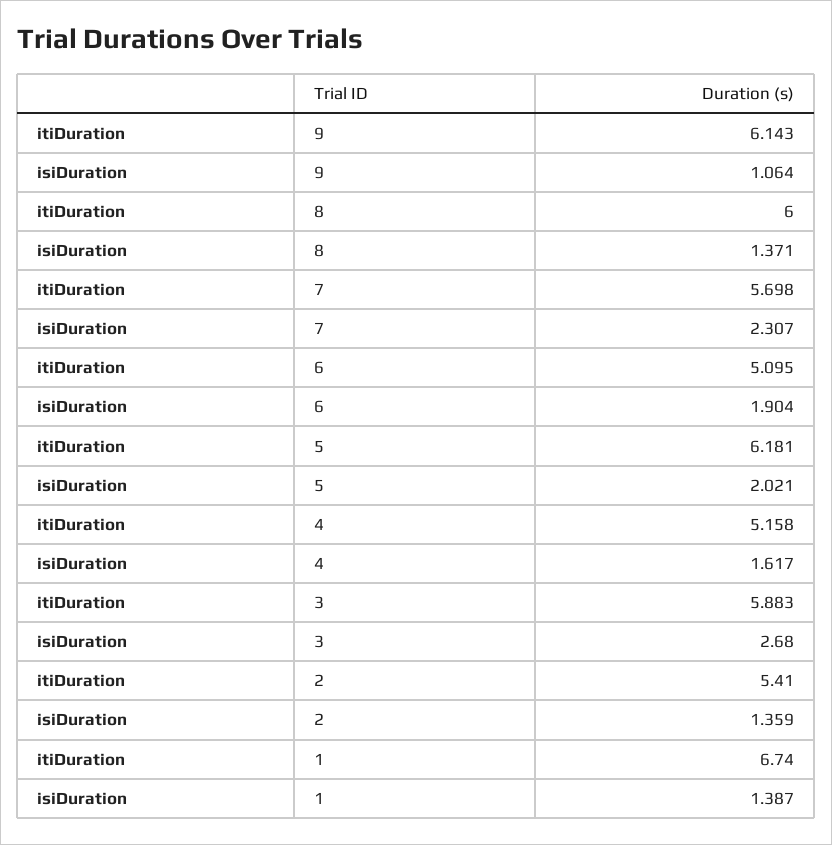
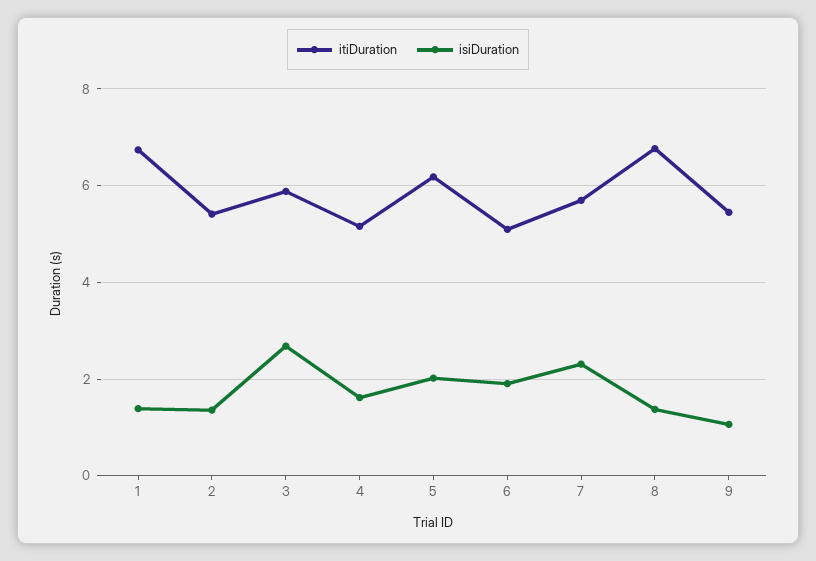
itiDuration, 9: 6.143 -> 5.4
itiDuration, 8: 6 -> 6.8

